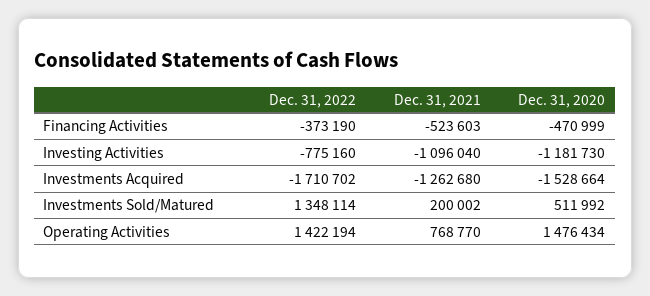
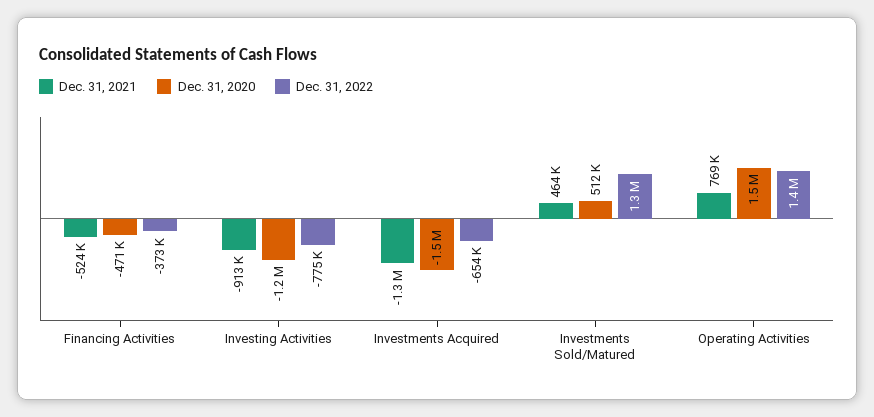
Dec. 31, 2021, Investing Activities: -1096040 -> -913000
Dec. 31, 2022, Investments Acquired: -1710702 -> -654000
Dec. 31, 2021, Investments Sold/Matured: 200002 -> 464000

